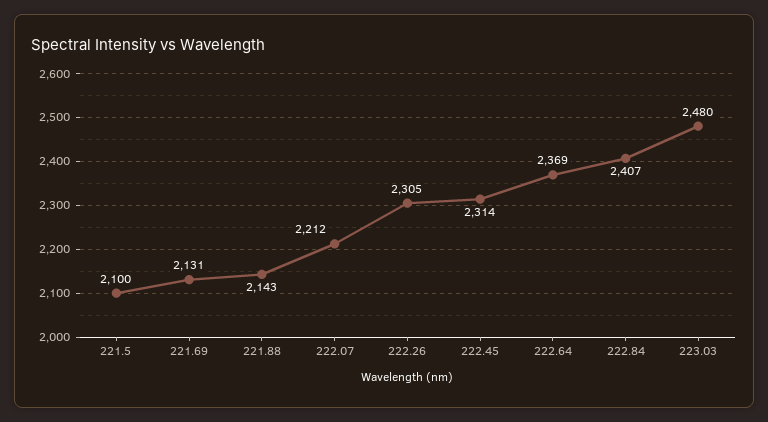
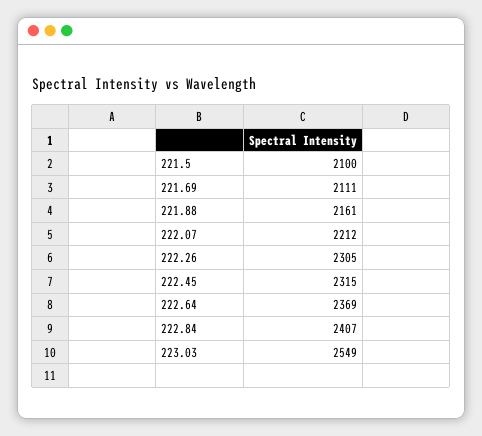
221.69: 2131 -> 2111
221.88: 2143 -> 2161
222.45: 2314 -> 2315
223.03: 2480 -> 2549

